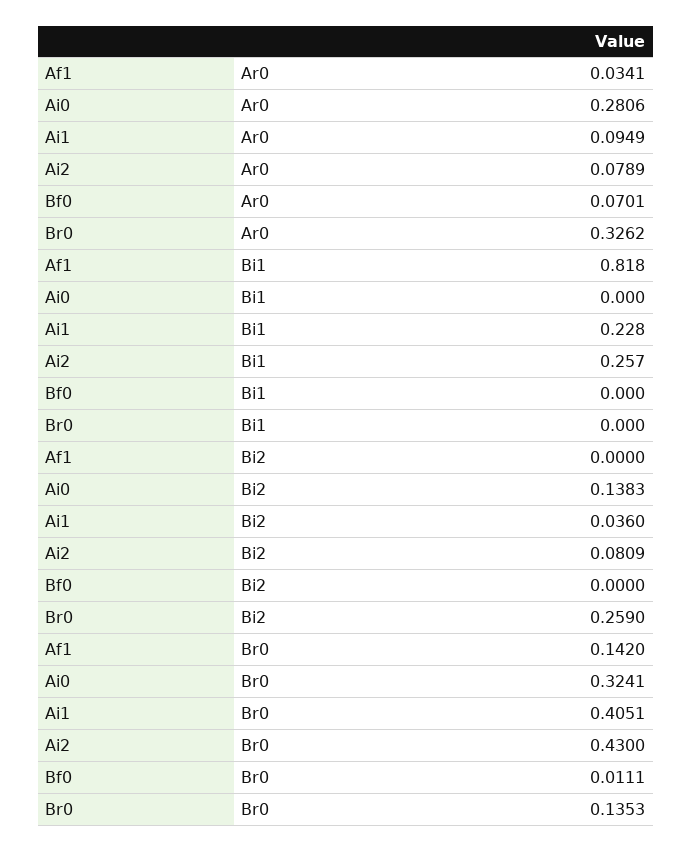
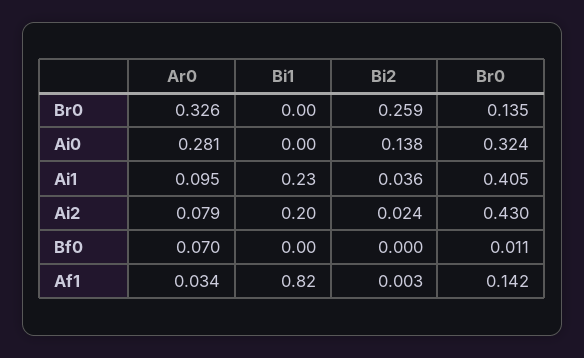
Ai2, Bi1: 0.257 -> 0.2
Af1, Bi2: 0 -> 0.003
Ai2, Bi2: 0.0809 -> 0.024

